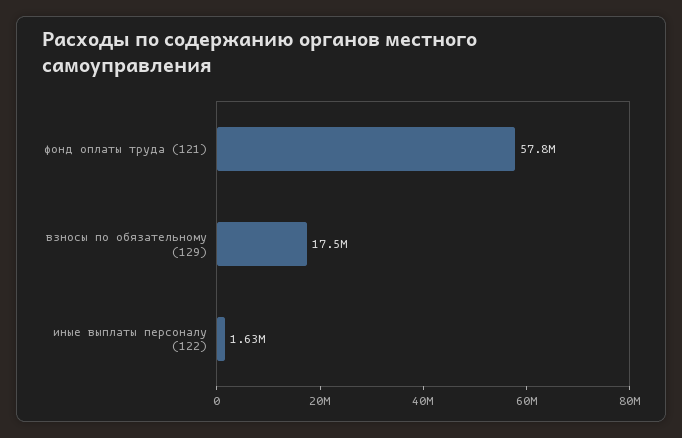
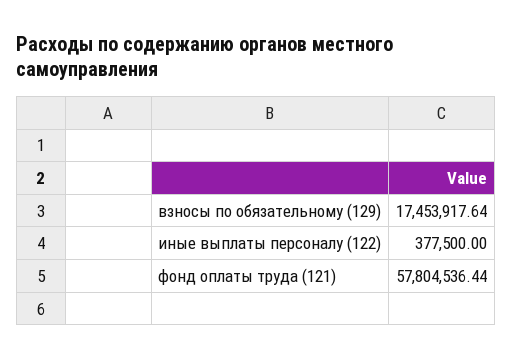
иные выплаты персоналу (122): 1630000 -> 377500

